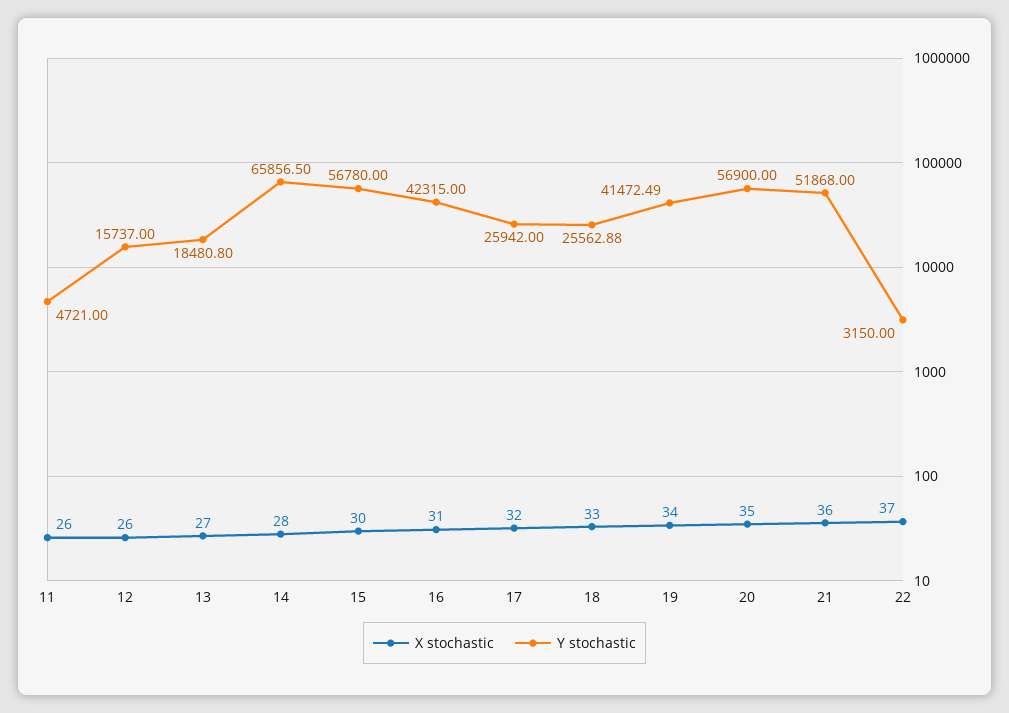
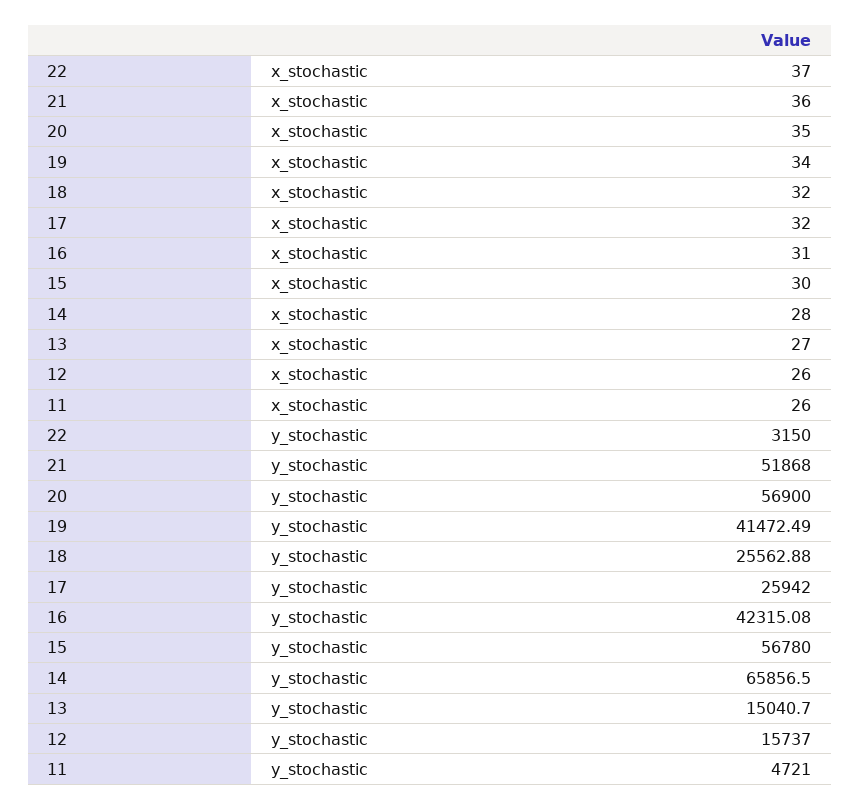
Y stochastic, 13: 18480.8 -> 15040.7
Y stochastic, 16: 42315 -> 42315.08
X stochastic, 18: 33 -> 32

